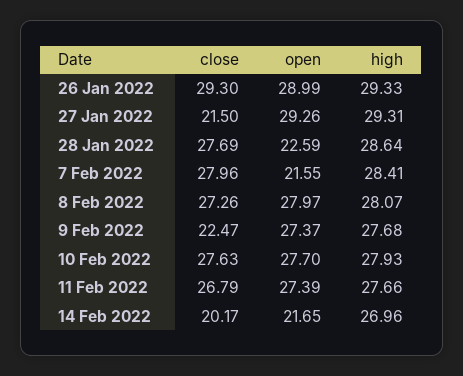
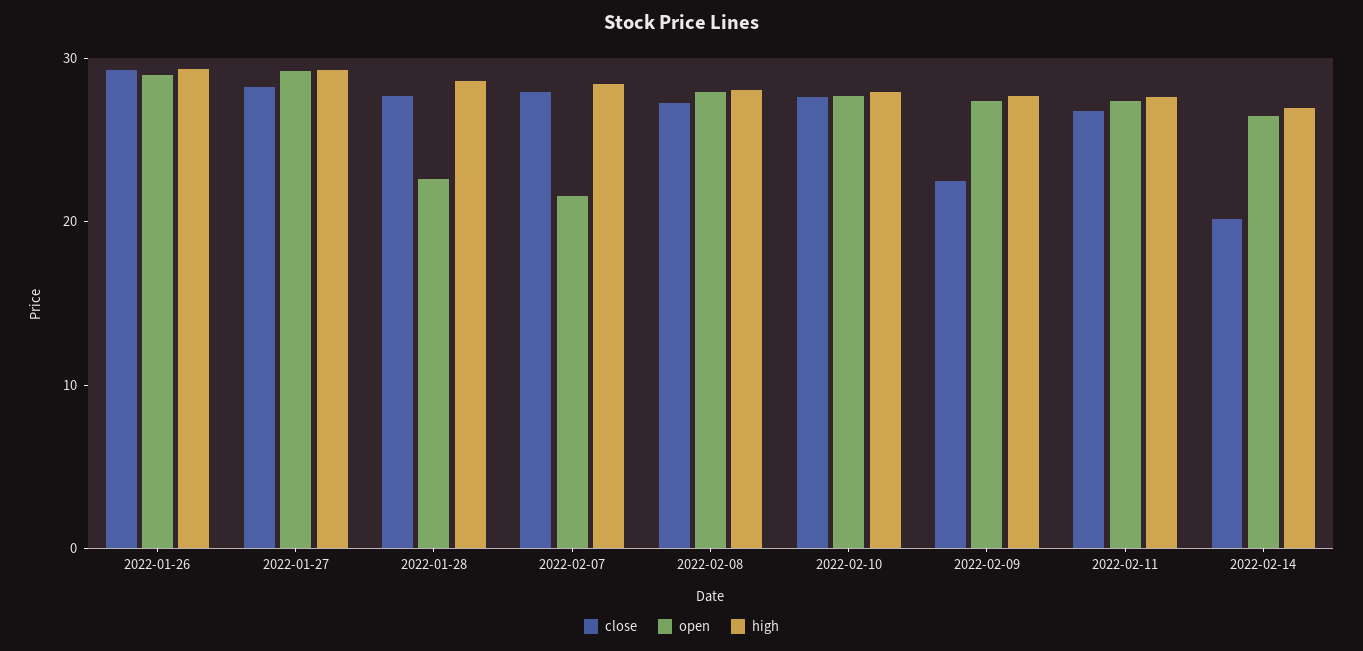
close, 27 Jan 2022: 21.5 -> 28
open, 14 Feb 2022: 21.65 -> 26

